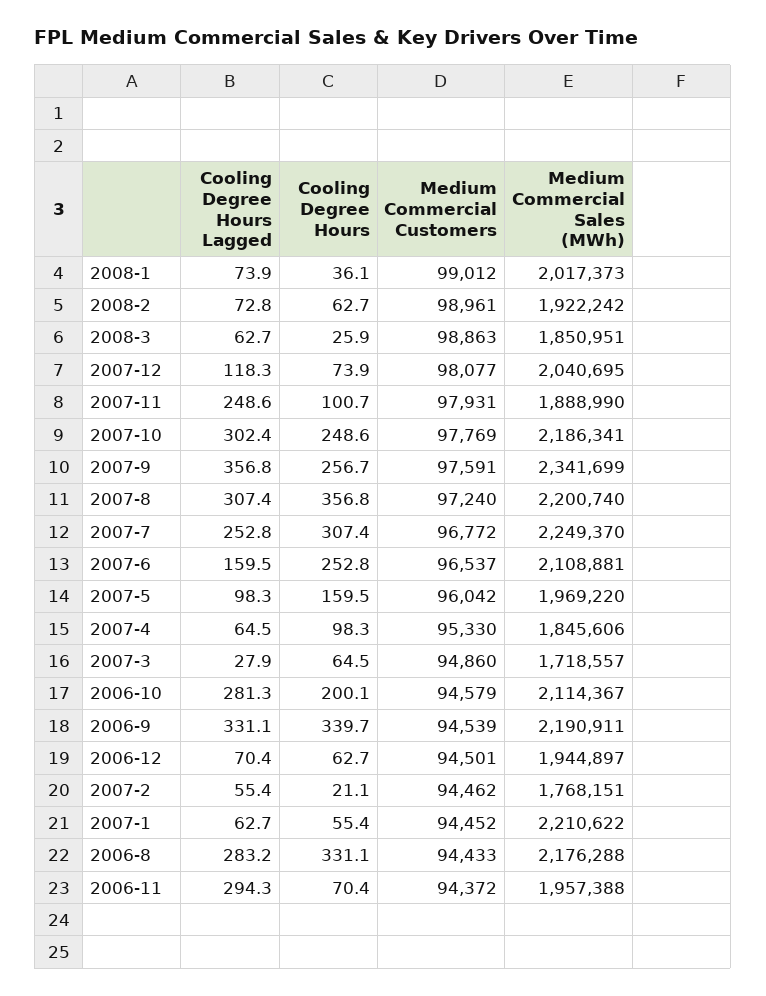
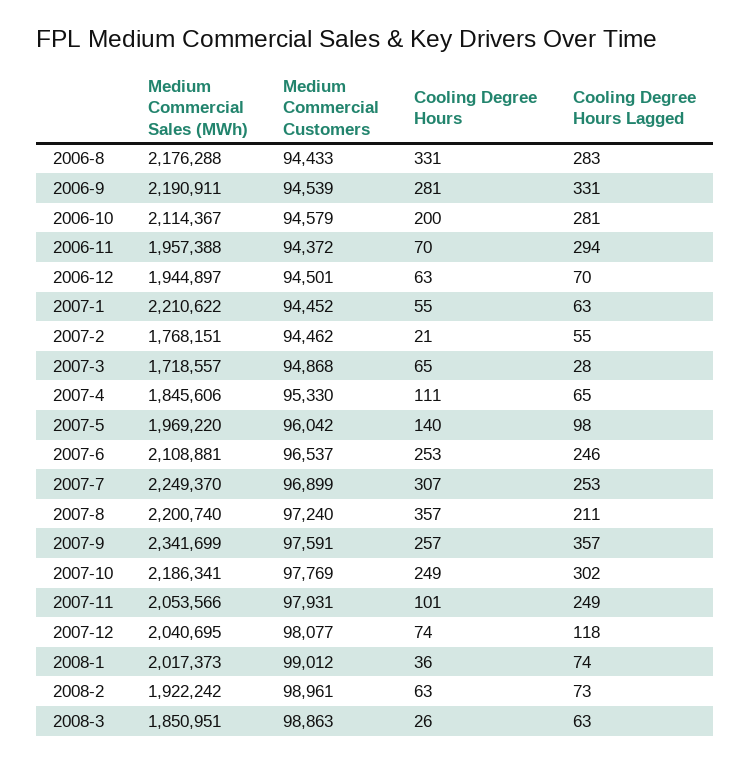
Medium Commercial Sales (MWh), 2007-11: 1888990 -> 2053566
Cooling Degree Hours Lagged, 2007-8: 307.4 -> 211
Medium Commercial Customers, 2007-7: 96772 -> 96899
Cooling Degree Hours Lagged, 2007-6: 159.5 -> 246
Cooling Degree Hours, 2007-5: 159.5 -> 140
Cooling Degree Hours, 2007-4: 98.3 -> 111
Medium Commercial Customers, 2007-3: 94860 -> 94868
Cooling Degree Hours, 2006-9: 339.7 -> 281

